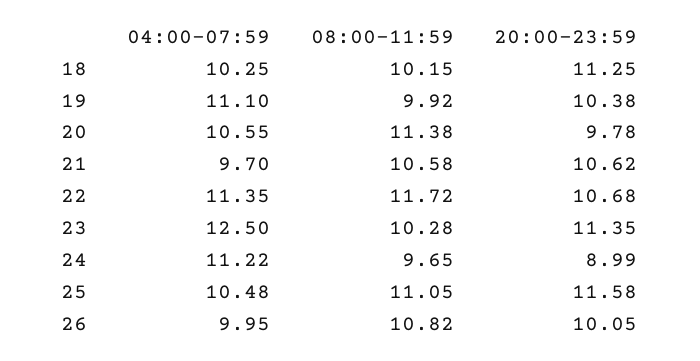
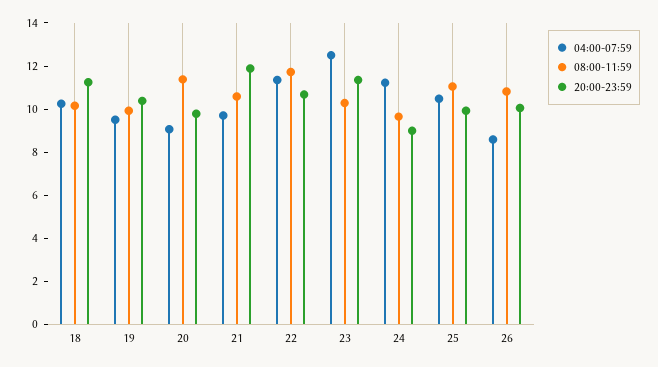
04:00-07:59, 19: 11.1 -> 9.5
04:00-07:59, 20: 10.55 -> 9
20:00-23:59, 21: 10.62 -> 12
20:00-23:59, 25: 11.58 -> 10
04:00-07:59, 26: 9.95 -> 8.5

